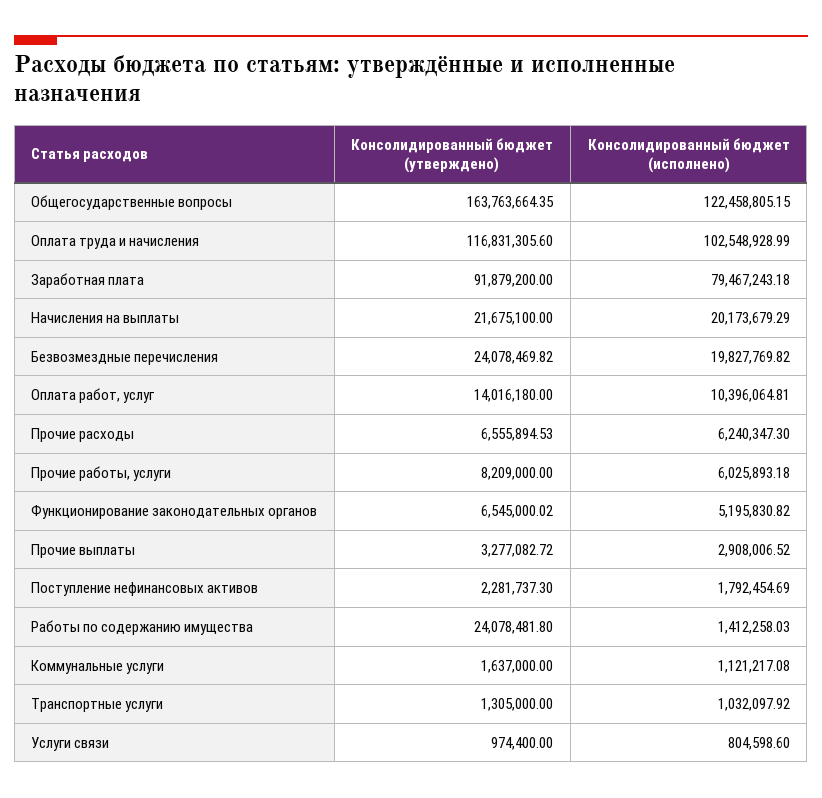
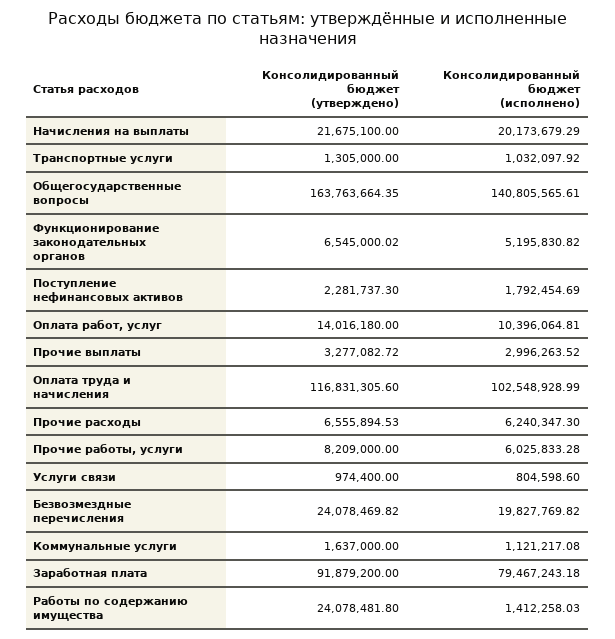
Консолидированный бюджет (исполнено), Общегосударственные вопросы: 122458805.15 -> 140805565.61
Консолидированный бюджет (исполнено), Прочие работы, услуги: 6025893.18 -> 6025833.28
Консолидированный бюджет (исполнено), Прочие выплаты: 2908006.52 -> 2996263.52

